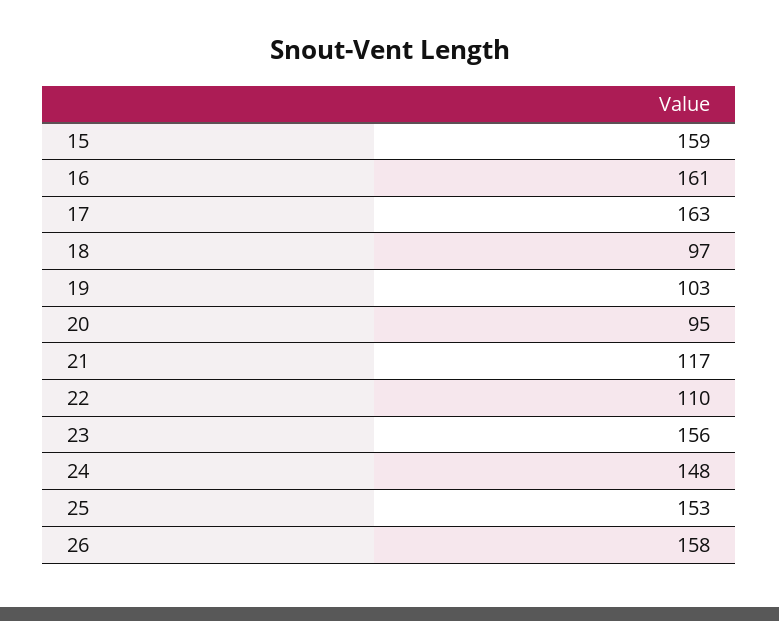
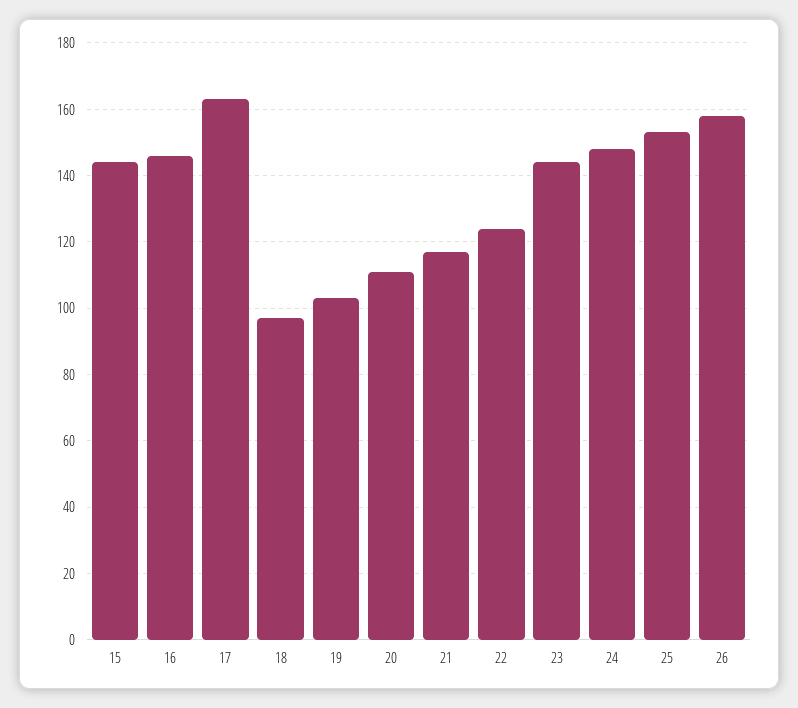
15: 159 -> 145
16: 161 -> 145
20: 95 -> 110
22: 110 -> 125
23: 156 -> 145

